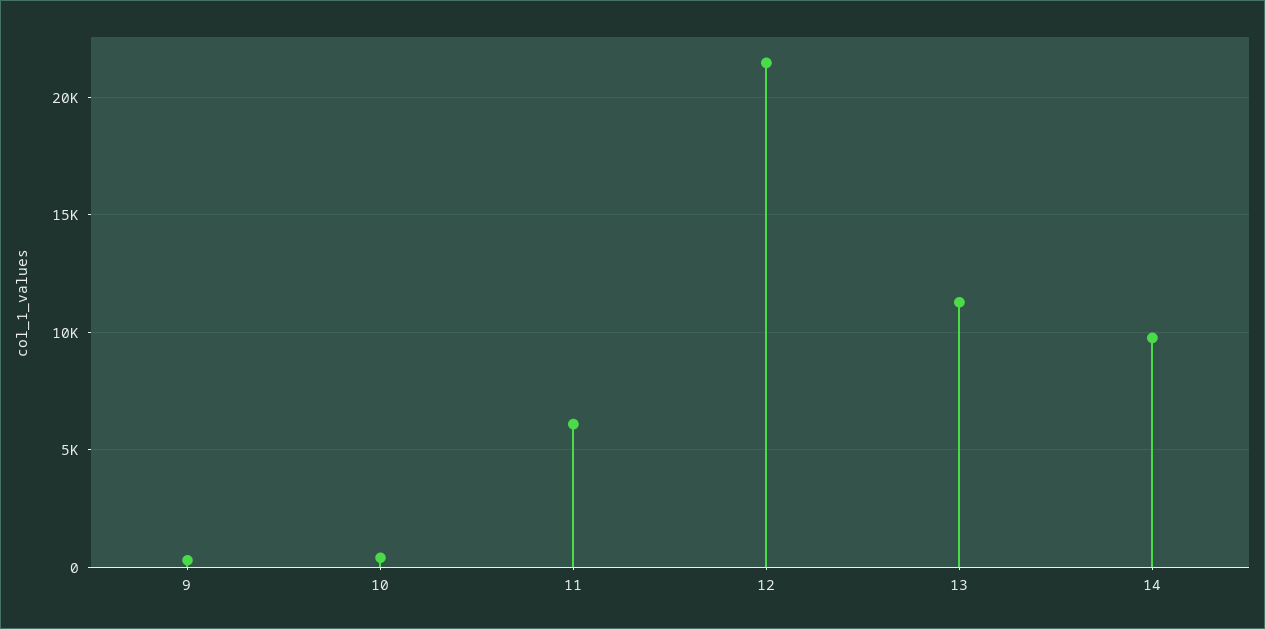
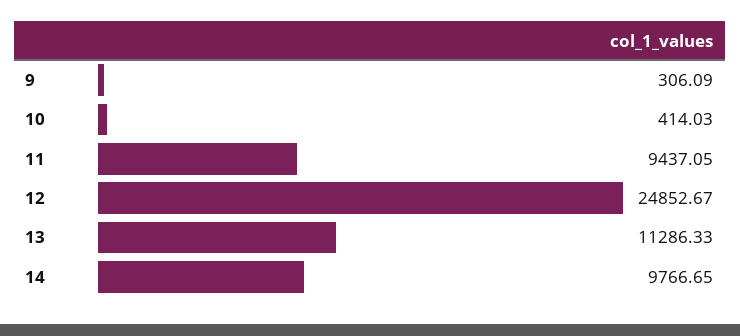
11: 6000 -> 9437.05
12: 21500 -> 24852.67

